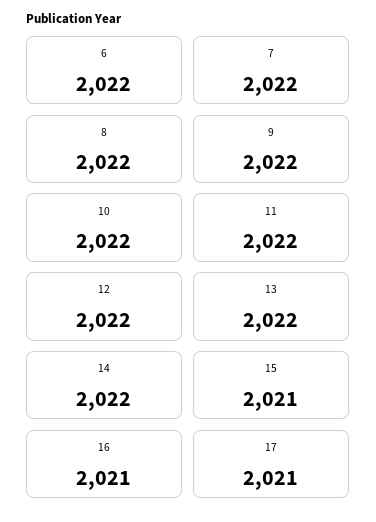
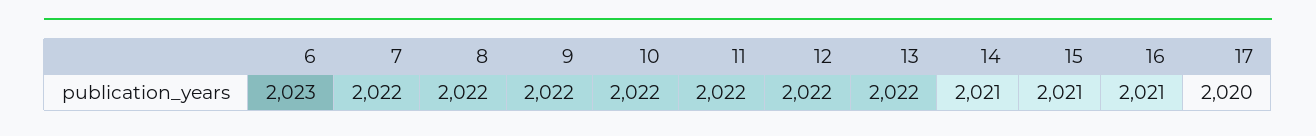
6: 2022 -> 2023
14: 2022 -> 2021
17: 2021 -> 2020

